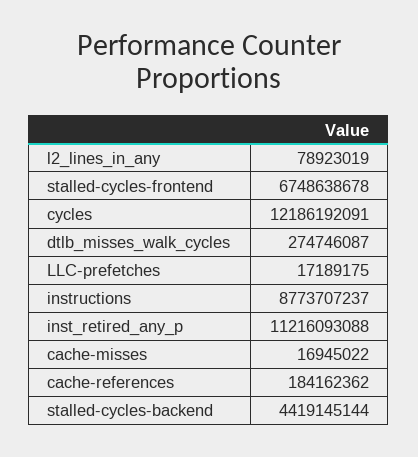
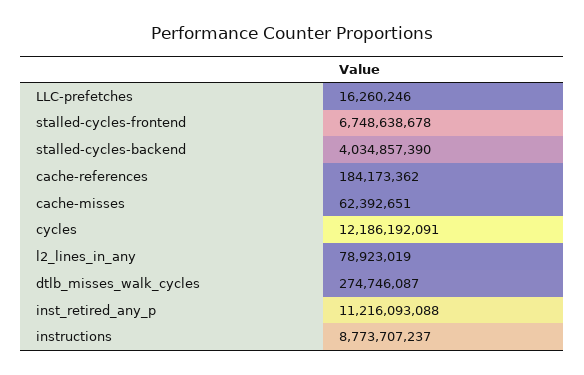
LLC-prefetches: 17189175 -> 16260246
cache-misses: 16945022 -> 62392651
cache-references: 184162362 -> 184173362
stalled-cycles-backend: 4419145144 -> 4034857390

